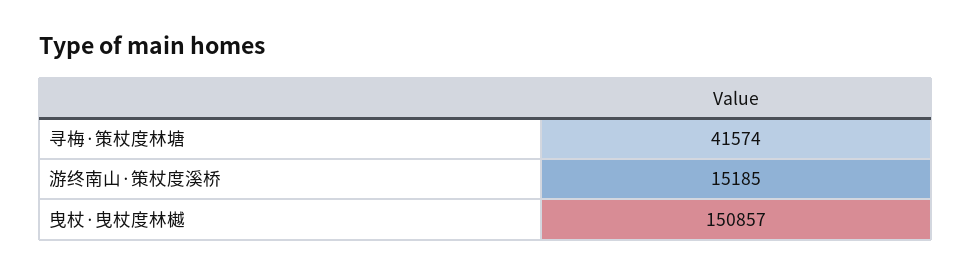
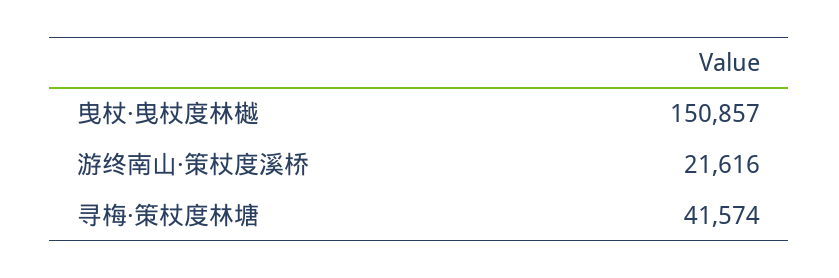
游终南山·策杖度溪桥: 15185 -> 21616

